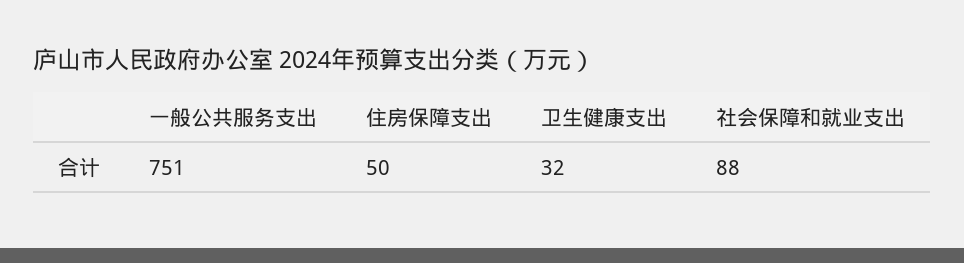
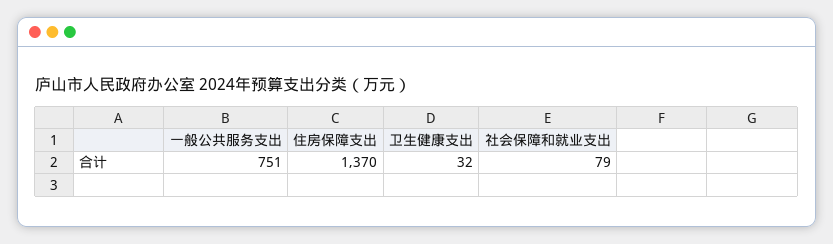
住房保障支出: 50 -> 1370
社会保障和就业支出: 88 -> 79

